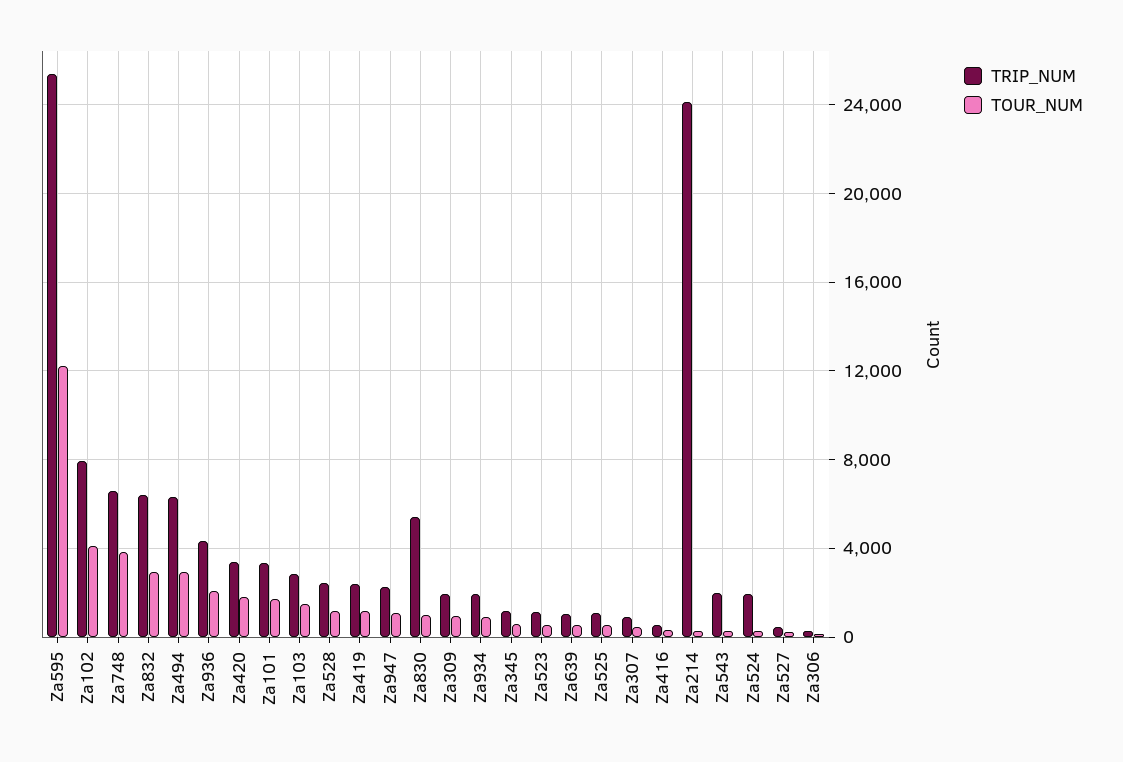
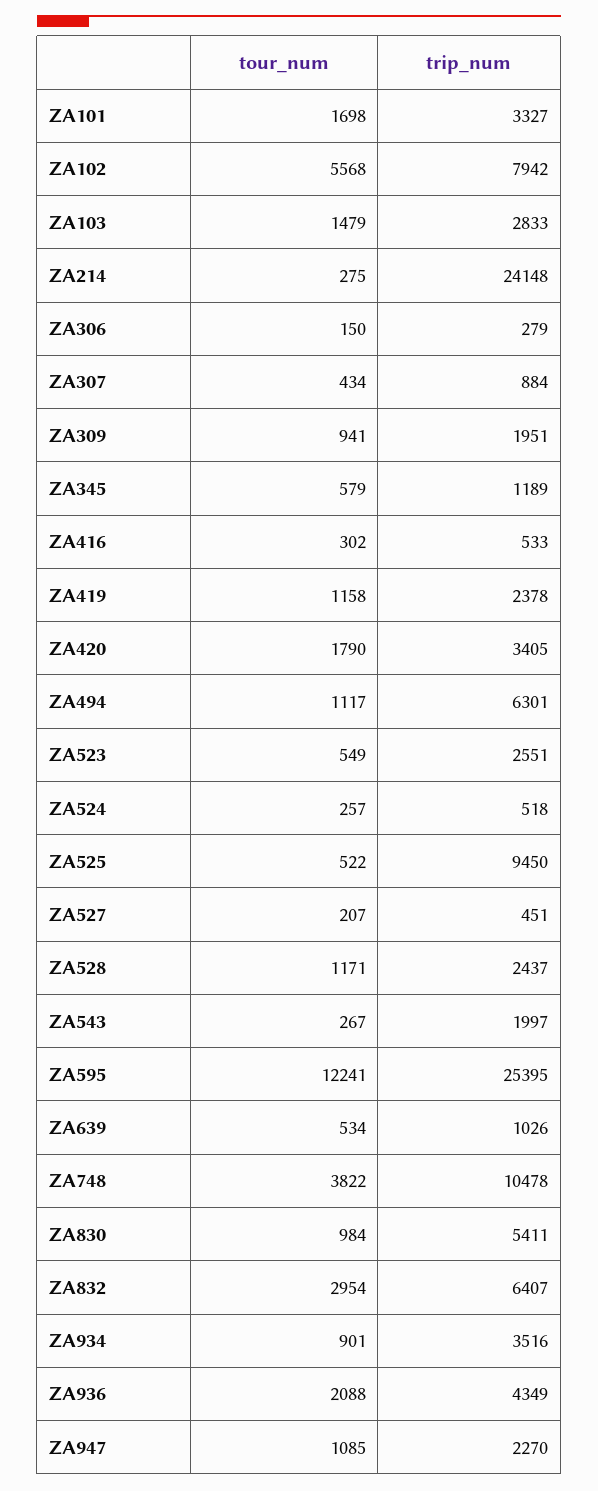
TOUR_NUM, Za102: 4000 -> 5568
TRIP_NUM, Za748: 6500 -> 10478
TOUR_NUM, Za494: 3000 -> 1117
TRIP_NUM, Za934: 2000 -> 3516
TRIP_NUM, Za523: 1000 -> 2551
TRIP_NUM, Za525: 1000 -> 9450
TRIP_NUM, Za524: 2000 -> 518

